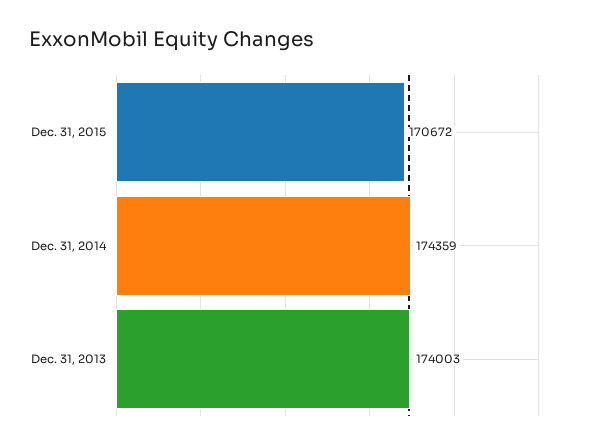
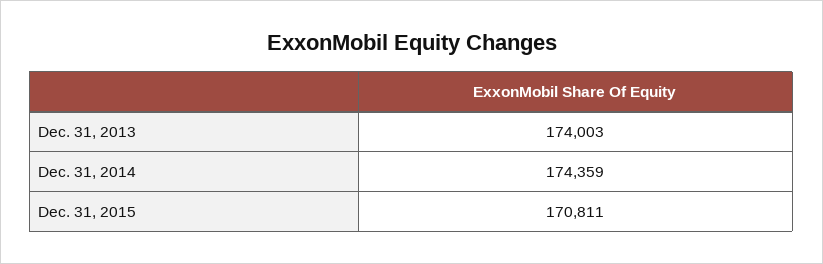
Dec. 31, 2015: 170672 -> 170811

